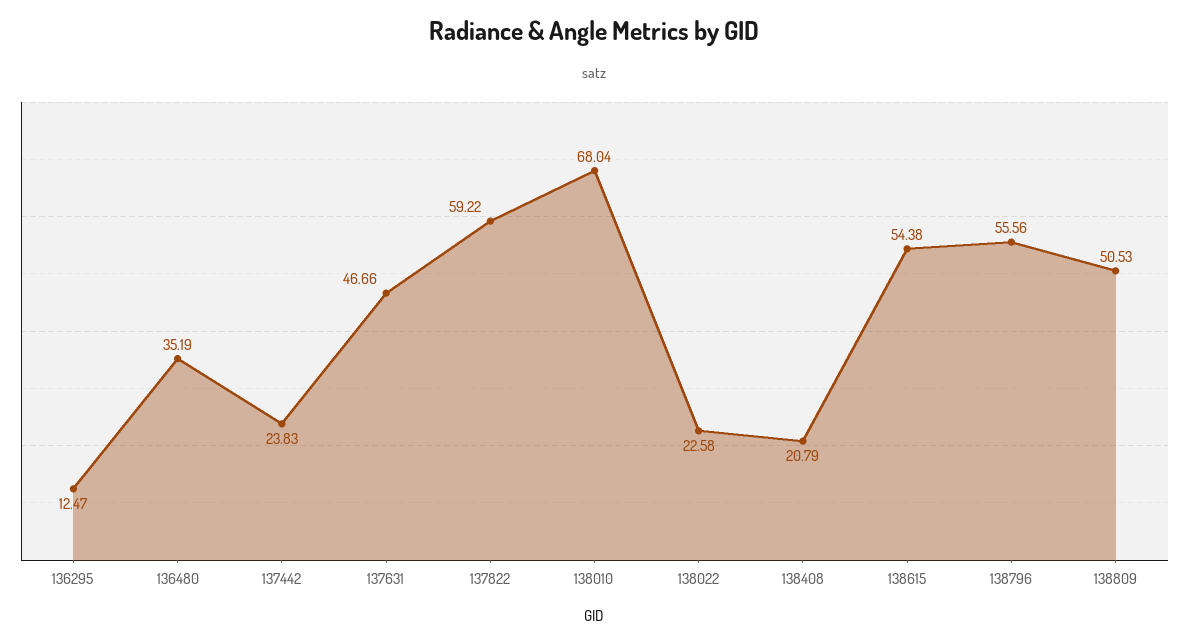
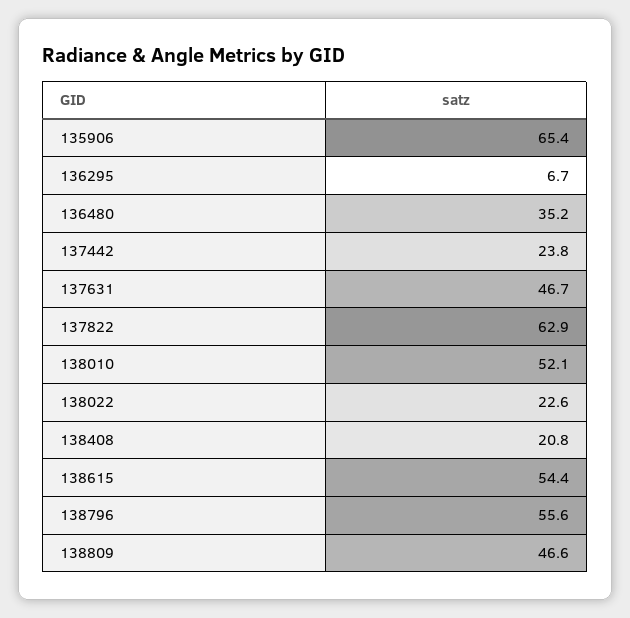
136295: 12.47 -> 6.7
137822: 59.22 -> 62.9
138010: 68.04 -> 52.1
138809: 50.53 -> 46.6
135906: none -> 65.4

